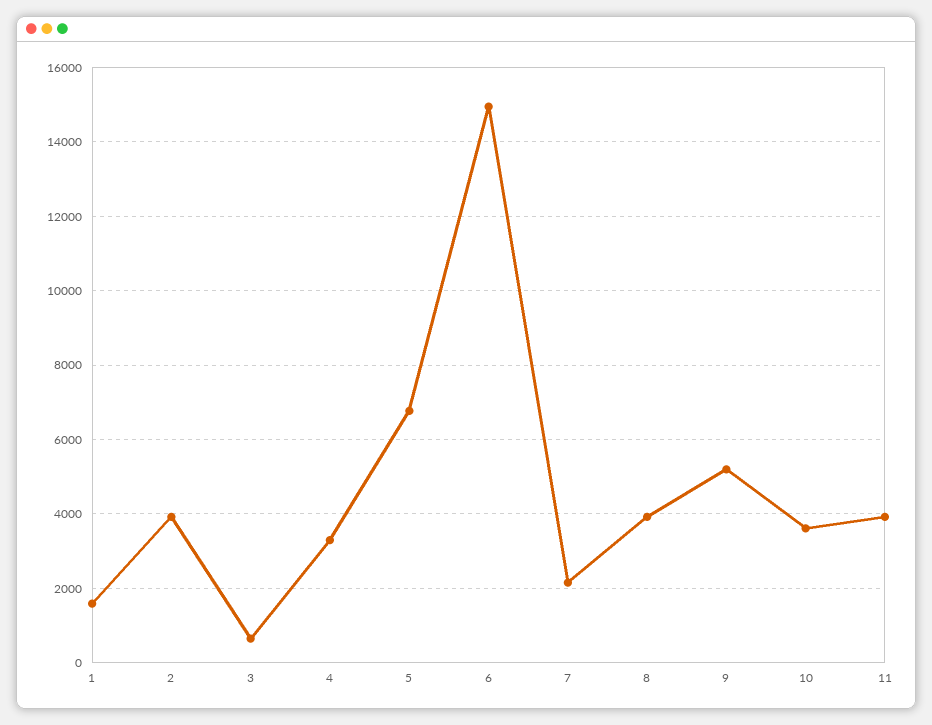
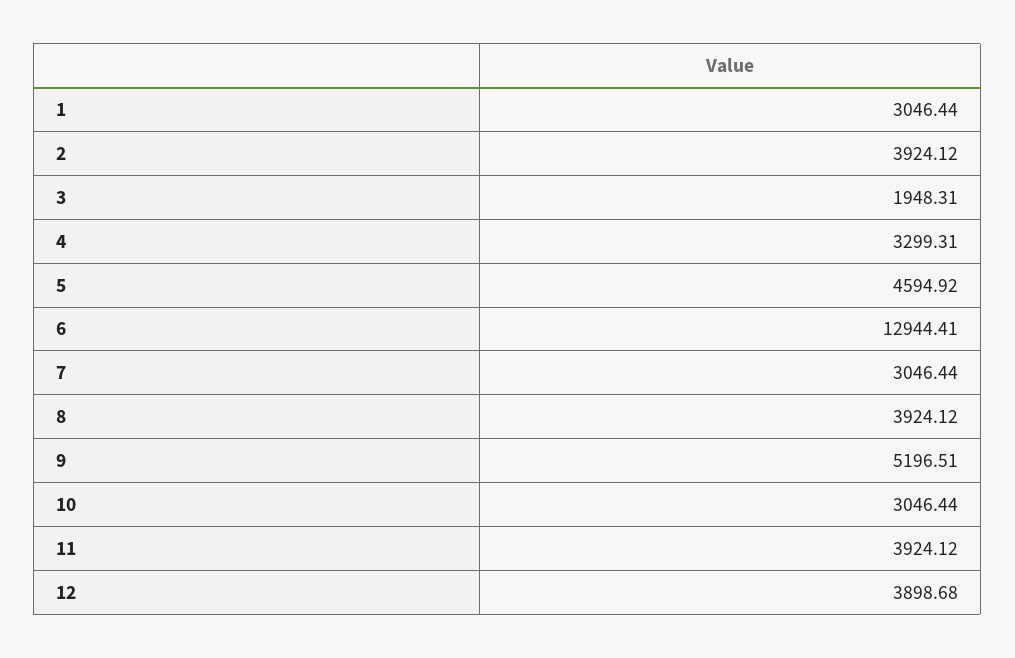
1: 1600 -> 3046.44
3: 600 -> 1948.31
5: 6800 -> 4594.92
6: 15000 -> 12944.41
7: 2200 -> 3046.44
10: 3600 -> 3046.44
12: none -> 3898.68

